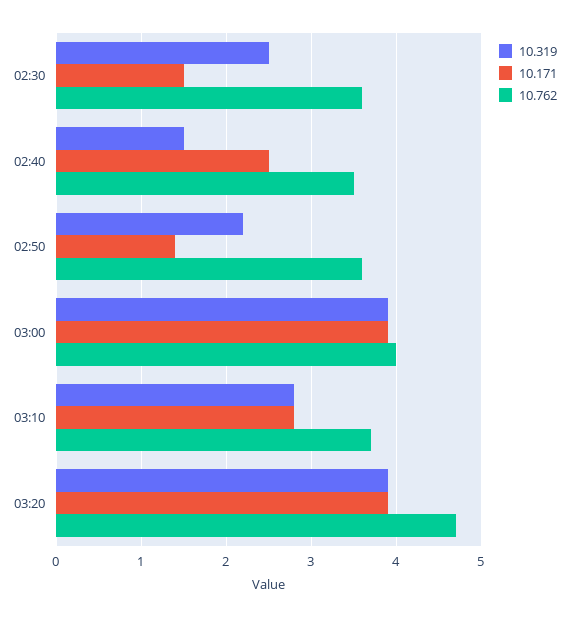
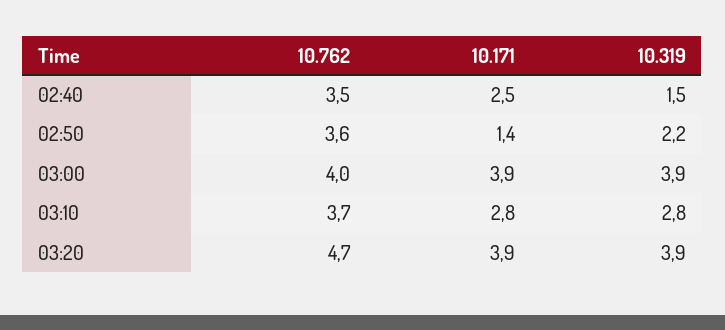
10.319, 02:30: 2.5 -> none
10.171, 02:30: 1.5 -> none
10.762, 02:30: 3.6 -> none

